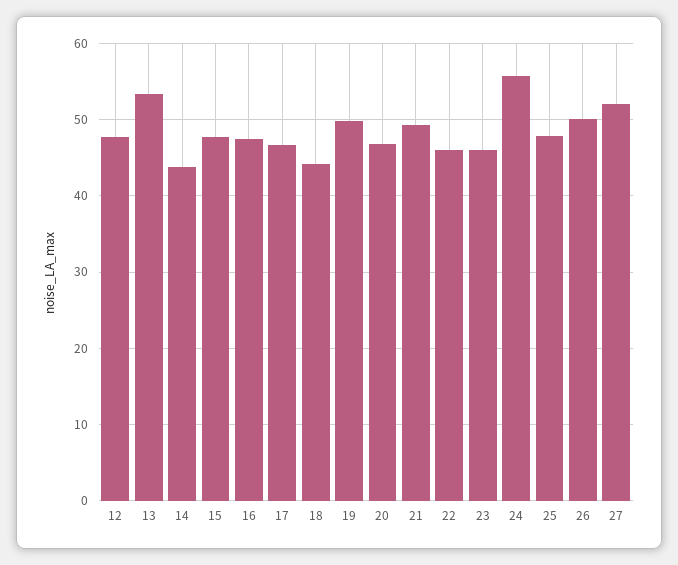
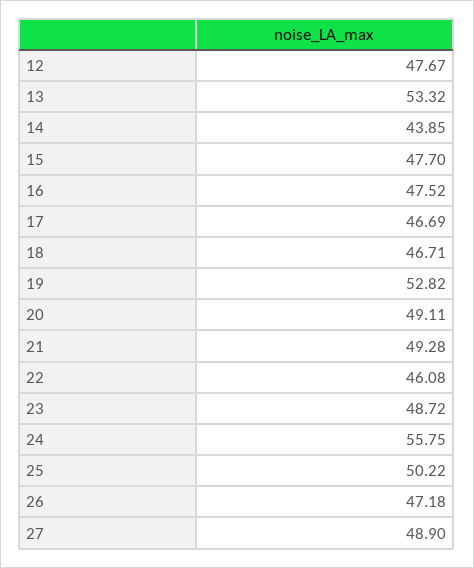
18: 44 -> 46.71
19: 50 -> 52.82
20: 47 -> 49.11
23: 46 -> 48.72
25: 48 -> 50.22
26: 50 -> 47.18
27: 52 -> 48.9

